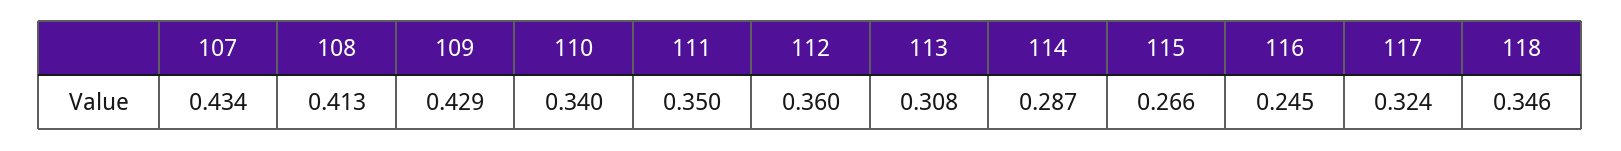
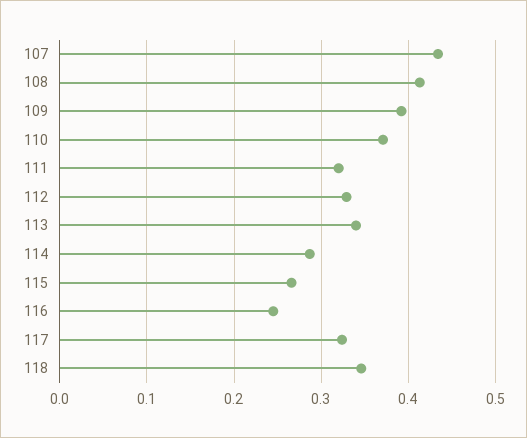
109: 0.429 -> 0.39
110: 0.34 -> 0.37
111: 0.35 -> 0.32
112: 0.36 -> 0.33
113: 0.308 -> 0.34

